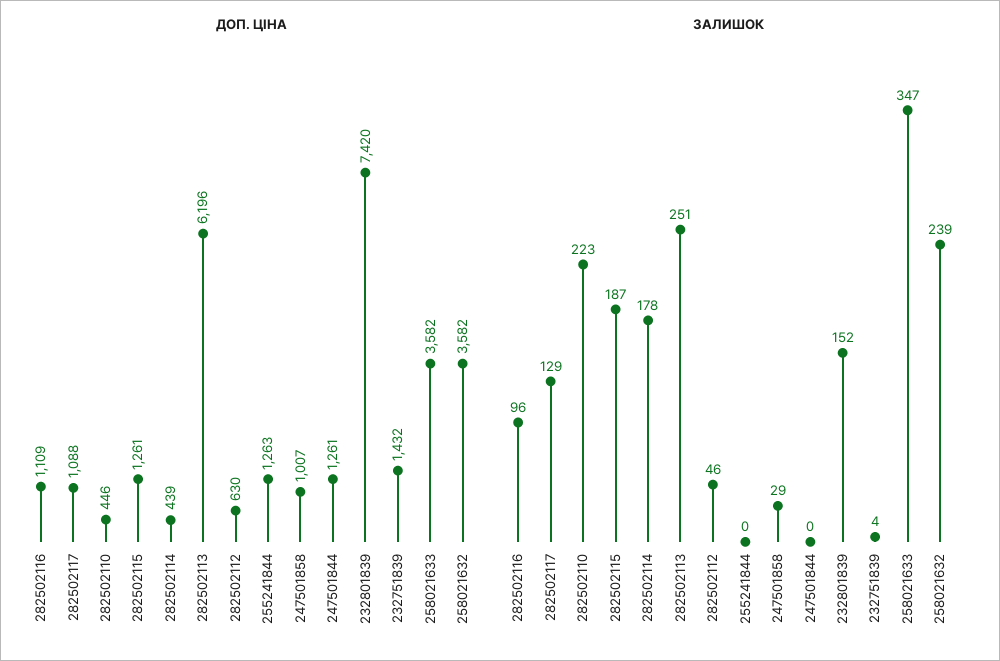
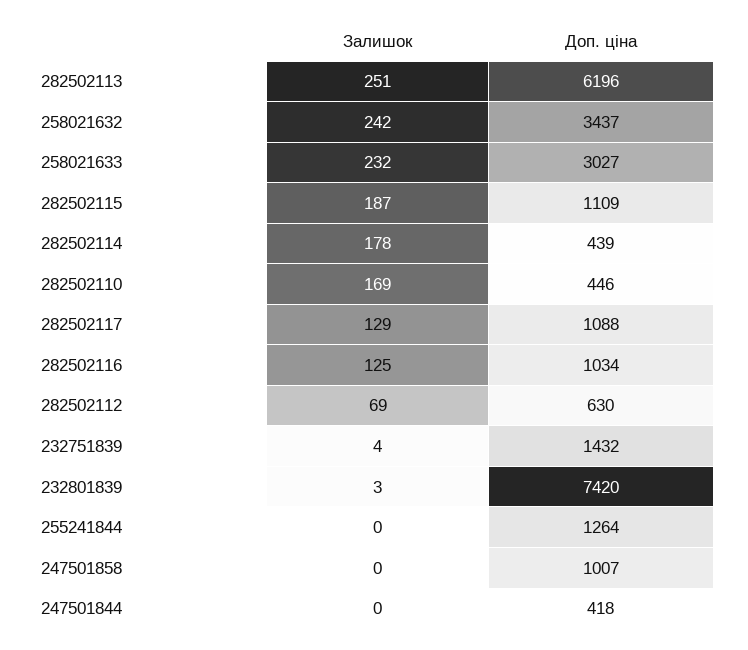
ДОП. ЦІНА, 282502116: 1109 -> 1034
ДОП. ЦІНА, 282502115: 1261 -> 1109
ДОП. ЦІНА, 255241844: 1263 -> 1264
ДОП. ЦІНА, 247501844: 1261 -> 418
ДОП. ЦІНА, 258021633: 3582 -> 3027
ДОП. ЦІНА, 258021632: 3582 -> 3437
ЗАЛИШОК, 282502116: 96 -> 125
ЗАЛИШОК, 282502110: 223 -> 169
ЗАЛИШОК, 282502112: 46 -> 69
ЗАЛИШОК, 247501858: 29 -> 0
ЗАЛИШОК, 232801839: 152 -> 3
ЗАЛИШОК, 258021633: 347 -> 232
ЗАЛИШОК, 258021632: 239 -> 242

